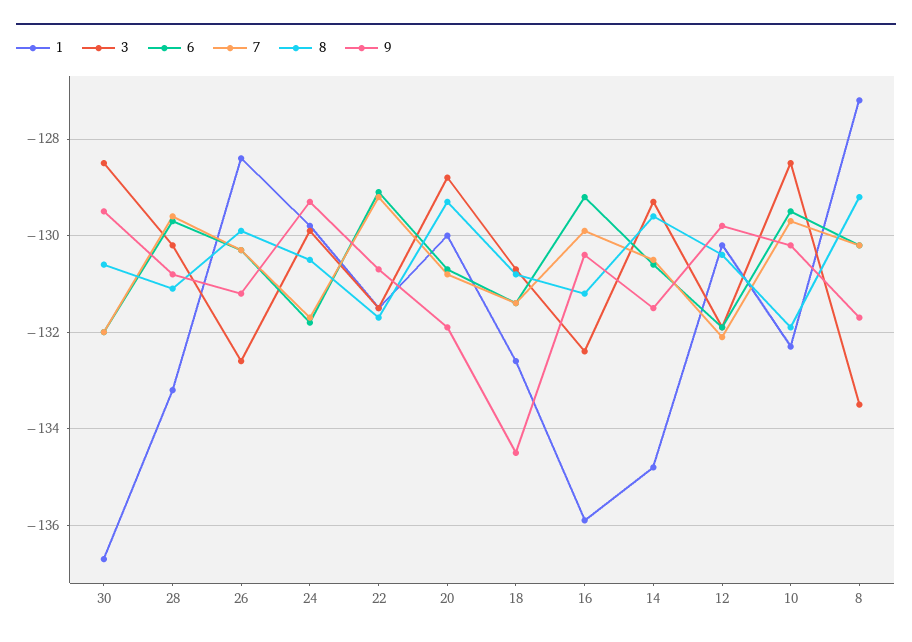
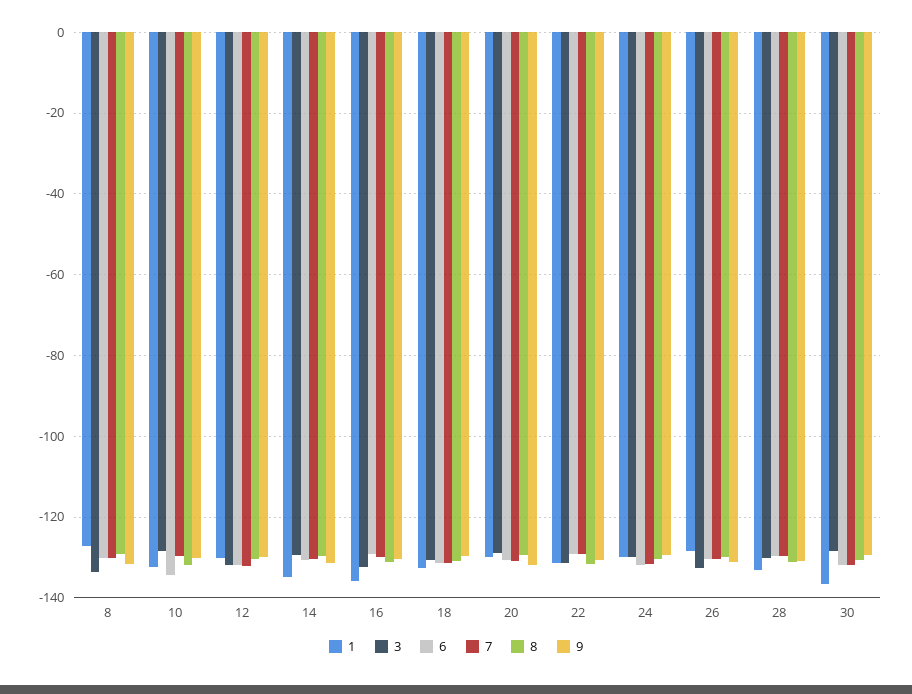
9, 18: -134.5 -> -130
6, 10: -129.5 -> -134

